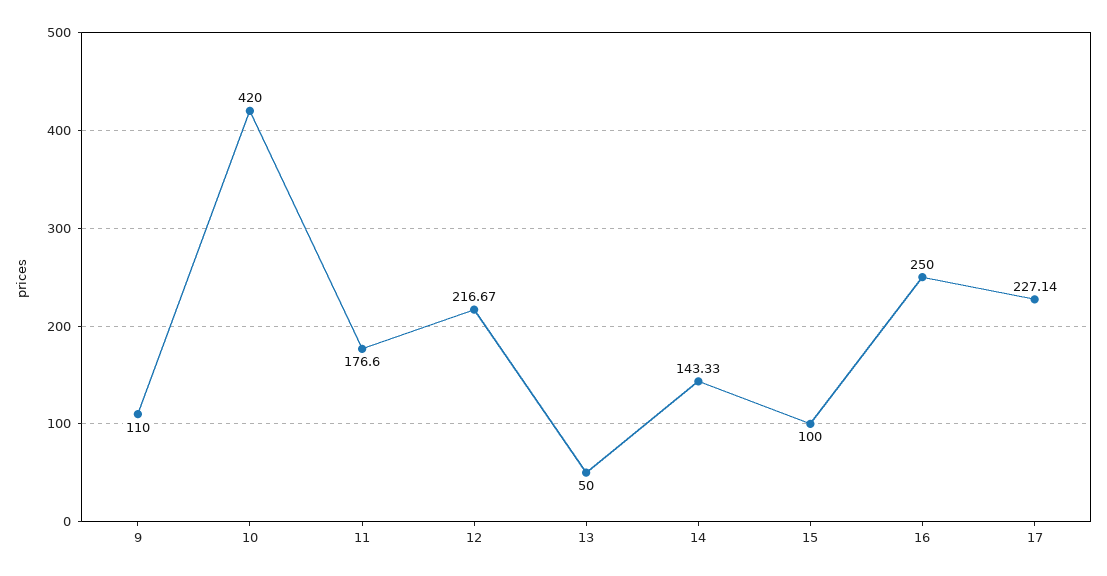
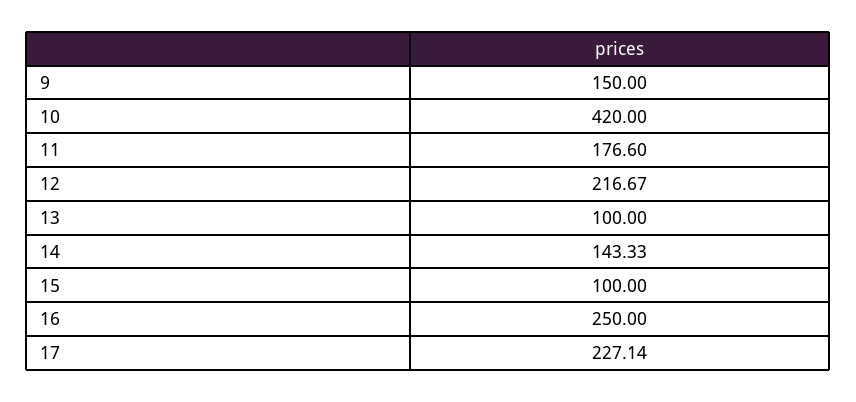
9: 110 -> 150
13: 50 -> 100

